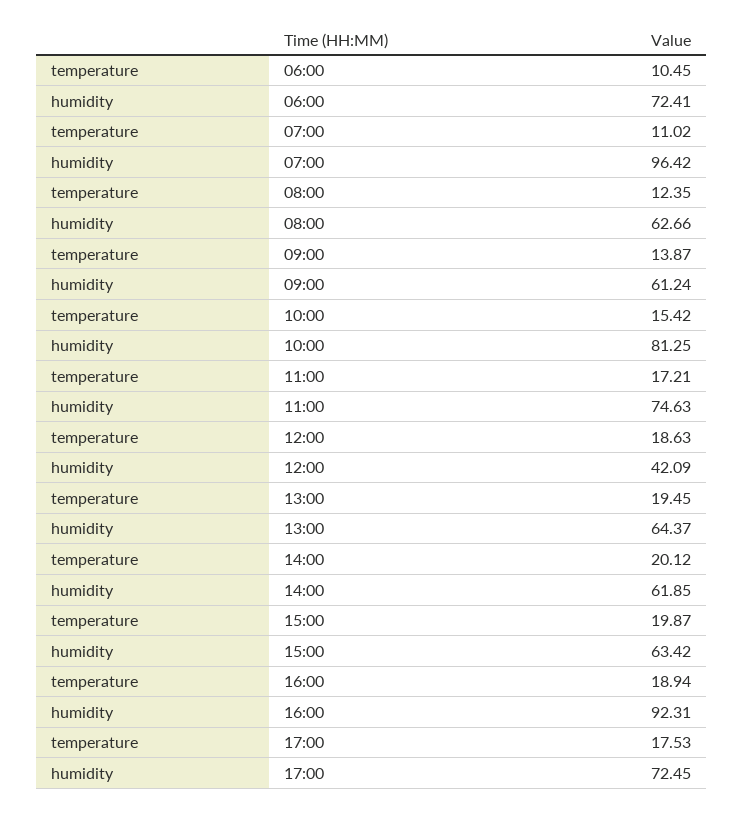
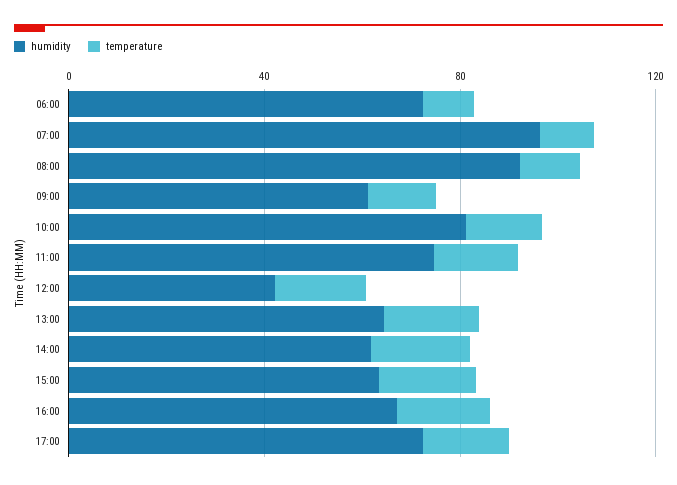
humidity, 08:00: 62.66 -> 90
humidity, 16:00: 92.31 -> 70

